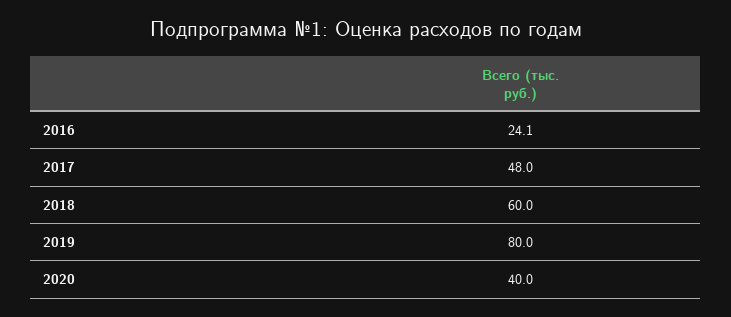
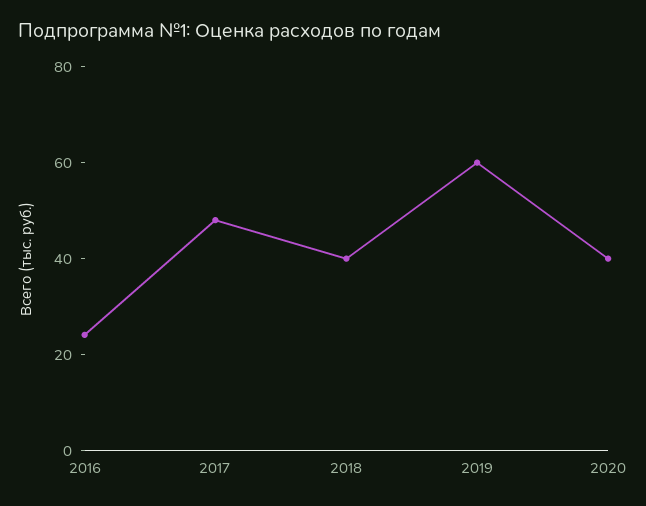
2018: 60 -> 40
2019: 80 -> 60

